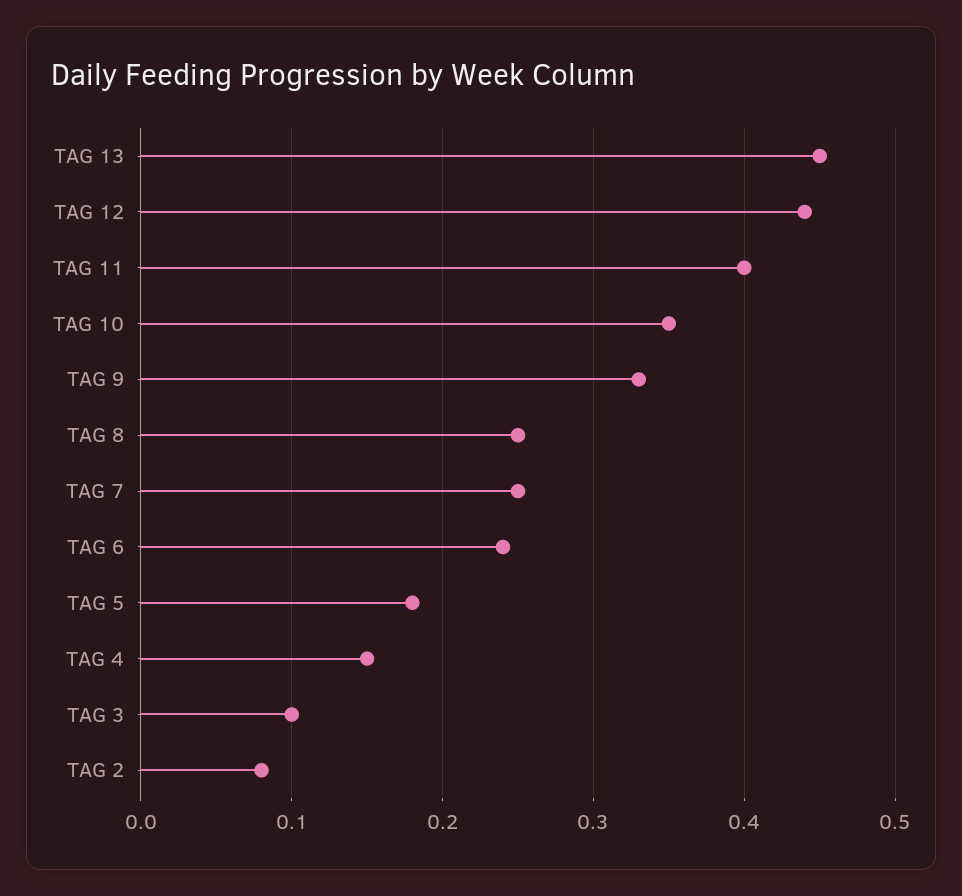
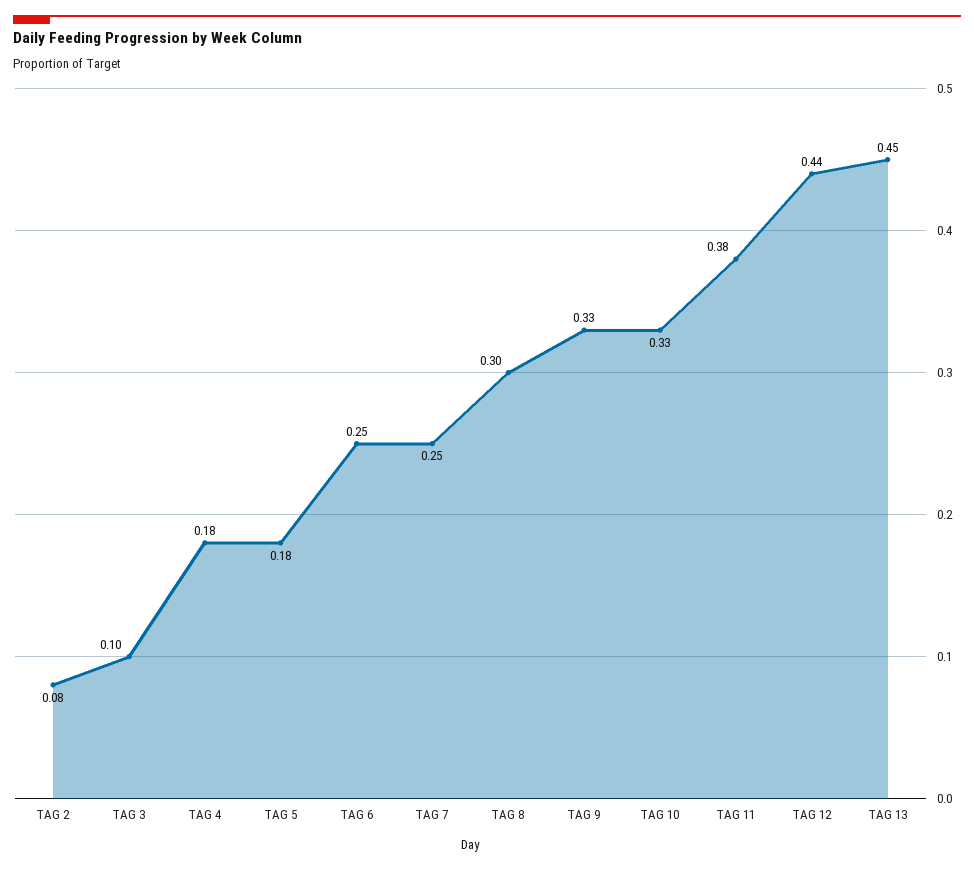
TAG 11: 0.4 -> 0.38
TAG 10: 0.35 -> 0.33
TAG 8: 0.25 -> 0.3
TAG 6: 0.24 -> 0.25
TAG 4: 0.15 -> 0.18

